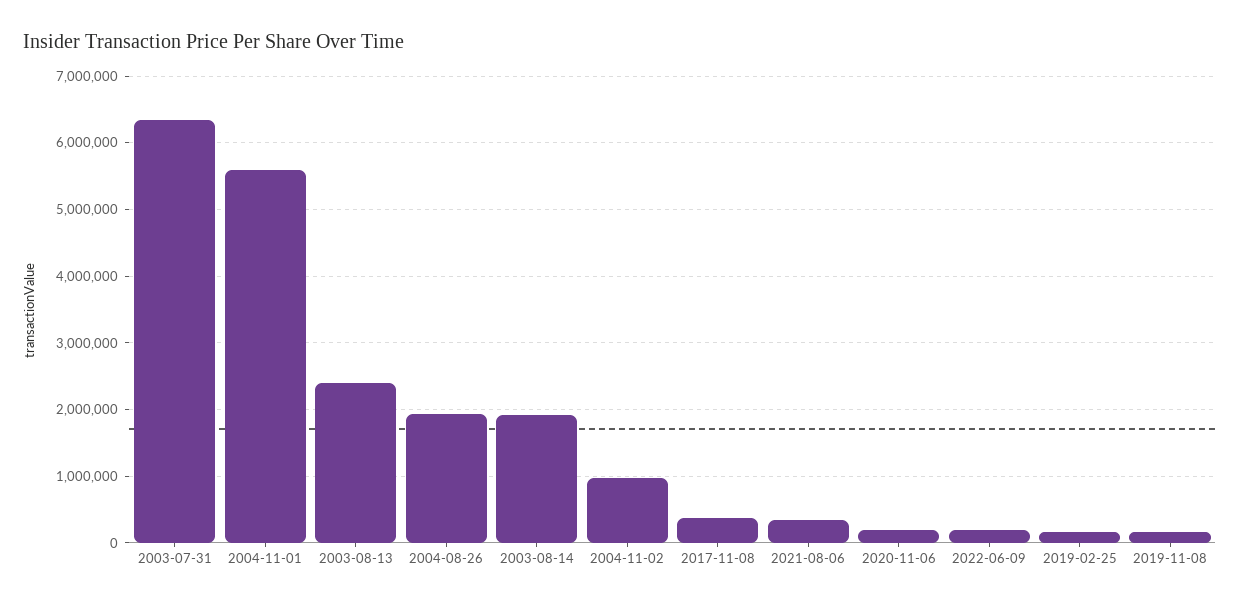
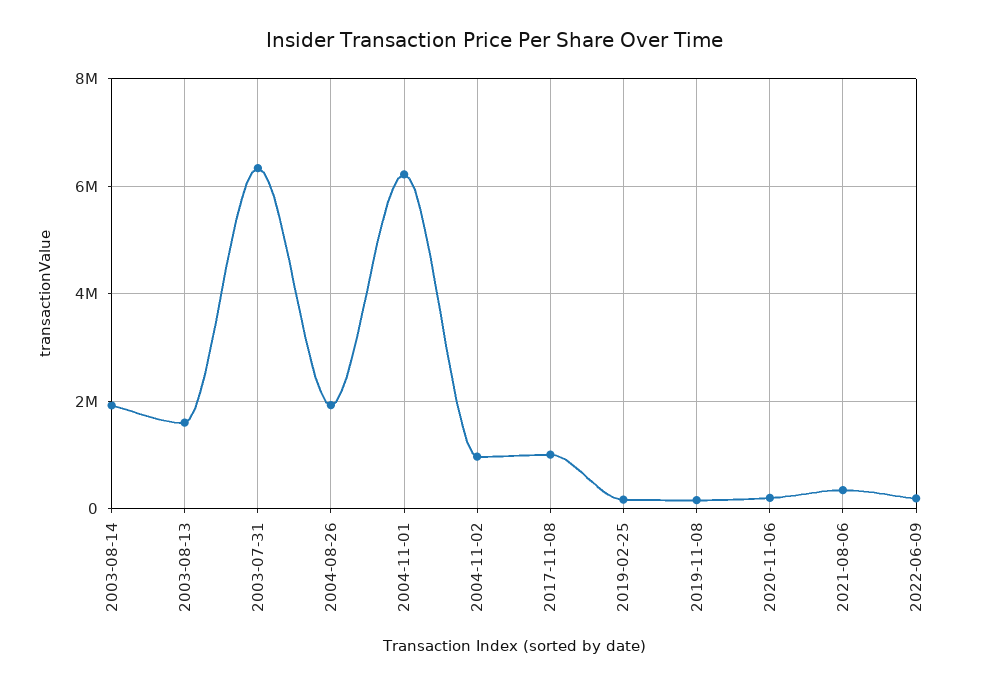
2004-11-01: 5600000 -> 6200000
2003-08-13: 2400000 -> 1600000
2017-11-08: 400000 -> 1000000

